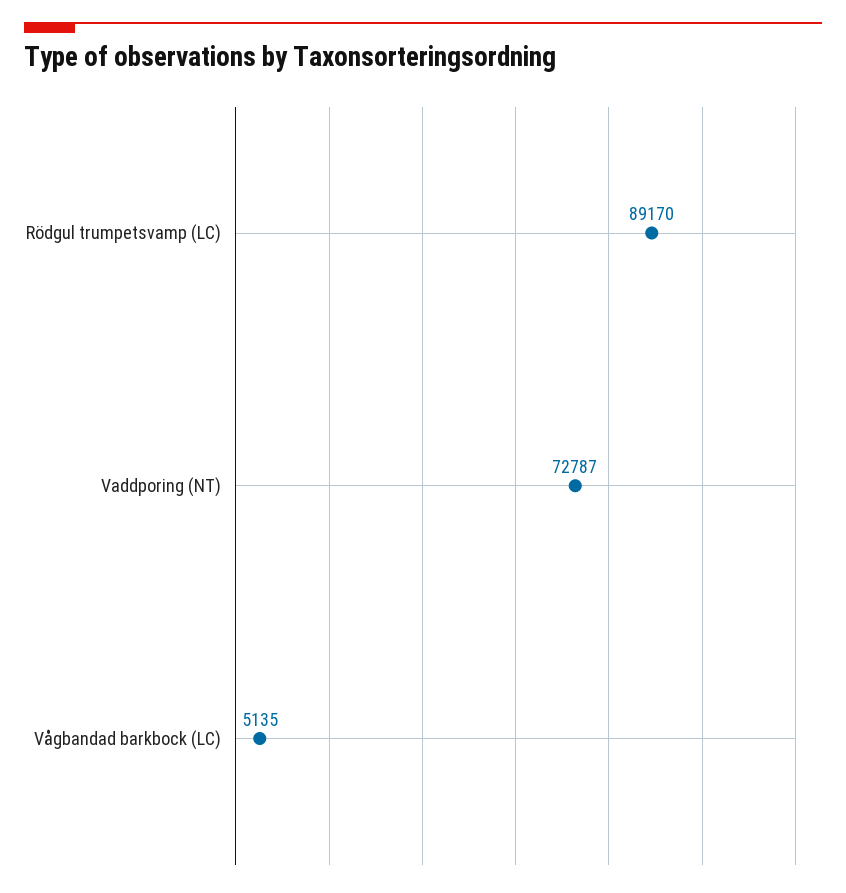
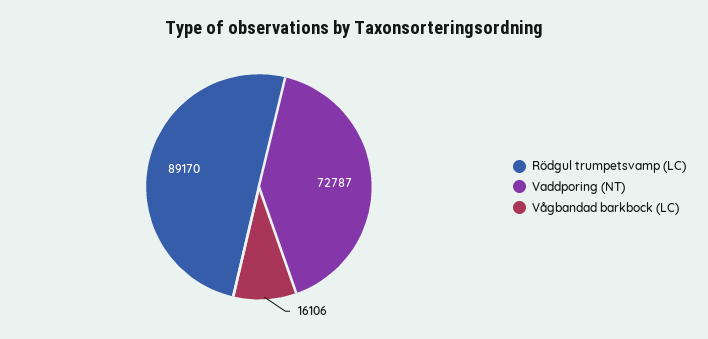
Vågbandad barkbock (LC): 5135 -> 16106

